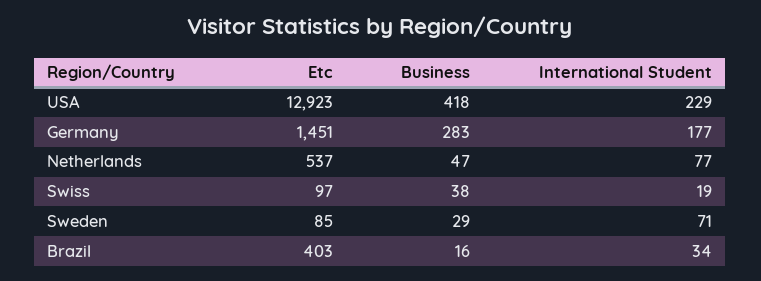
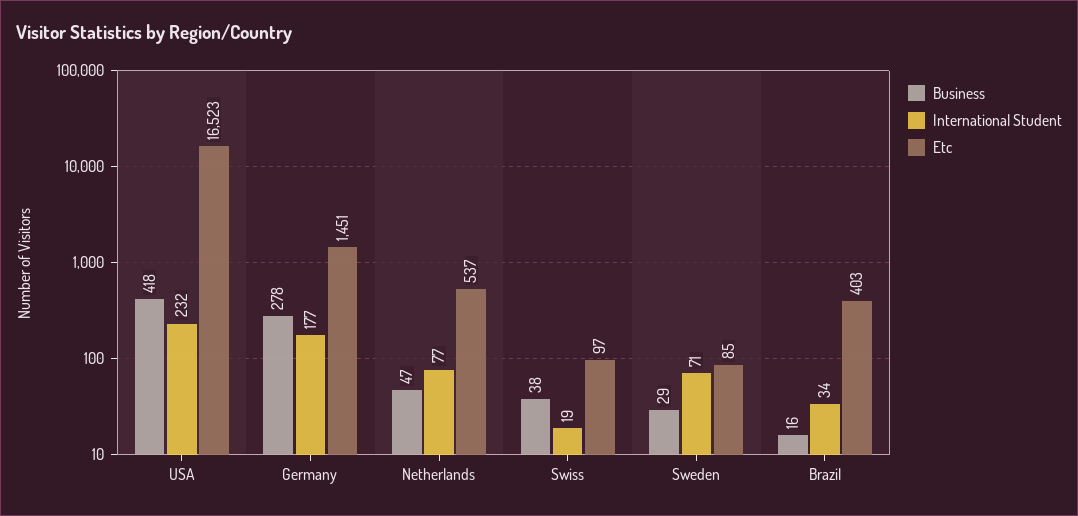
Etc, USA: 12923 -> 16523
International Student, USA: 229 -> 232
Business, Germany: 283 -> 278

